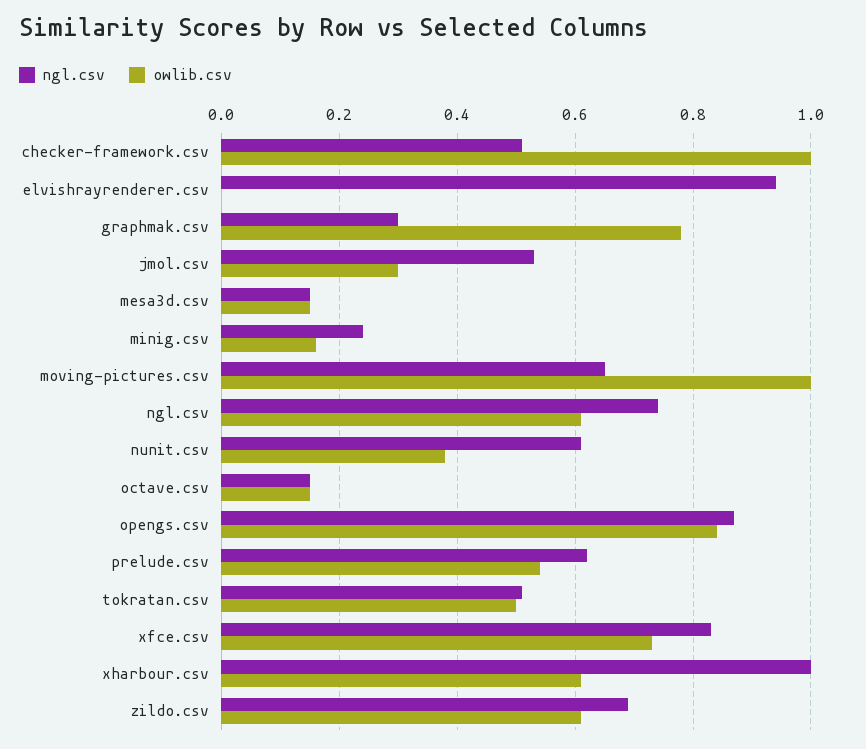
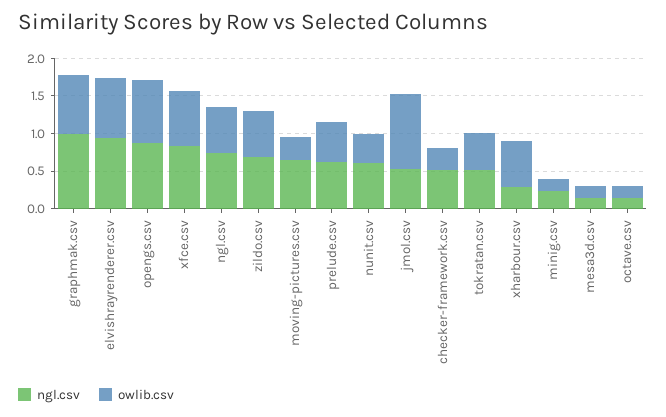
owlib.csv, checker-framework.csv: 1 -> 0.25
owlib.csv, elvishrayrenderer.csv: 0 -> 0.75
ngl.csv, graphmak.csv: 0.3 -> 1
owlib.csv, jmol.csv: 0.3 -> 1
owlib.csv, moving-pictures.csv: 1 -> 0.25
ngl.csv, xharbour.csv: 1 -> 0.25

